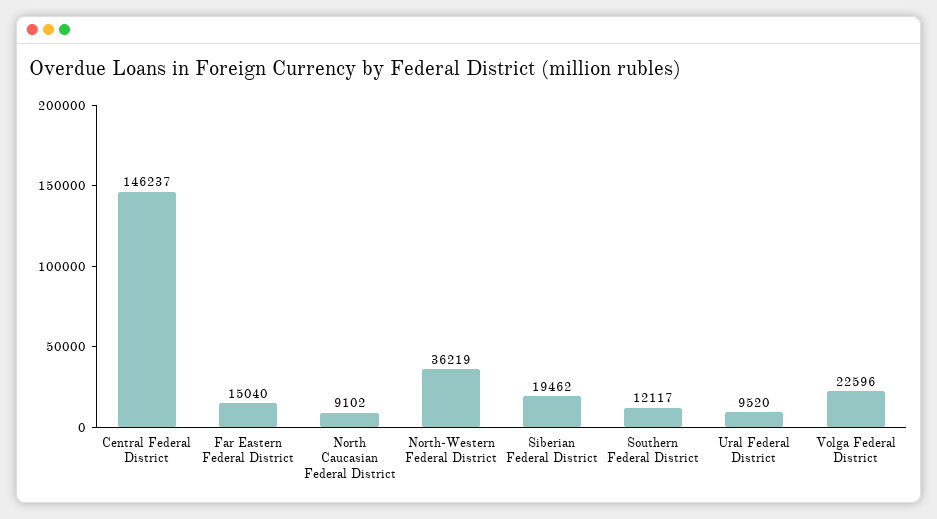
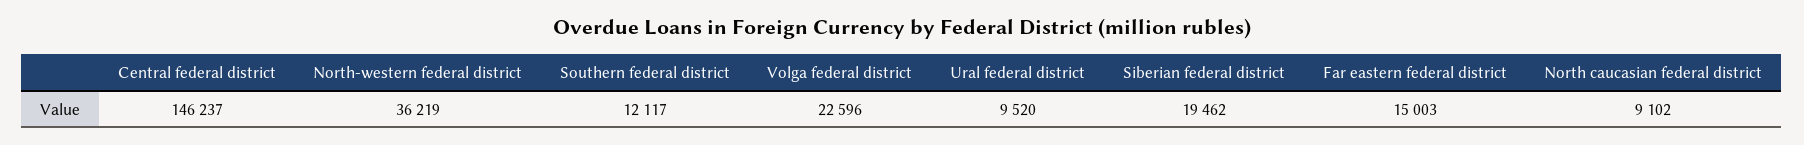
Far Eastern Federal District: 15040 -> 15003

